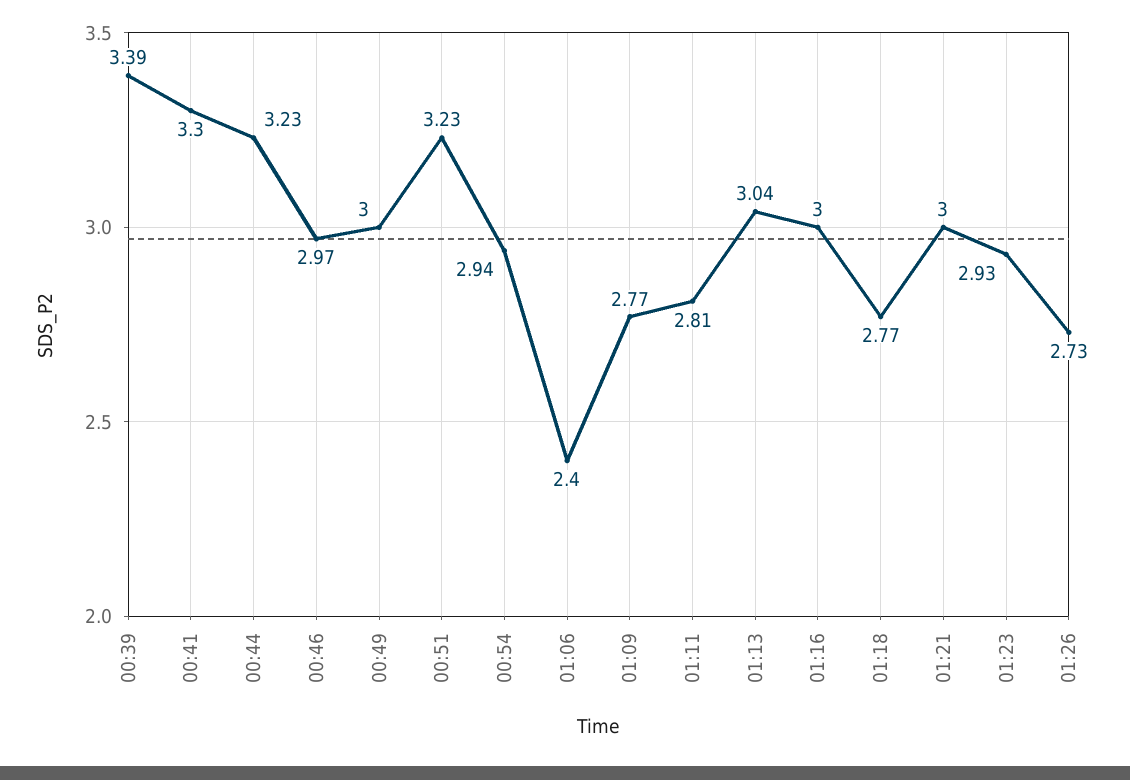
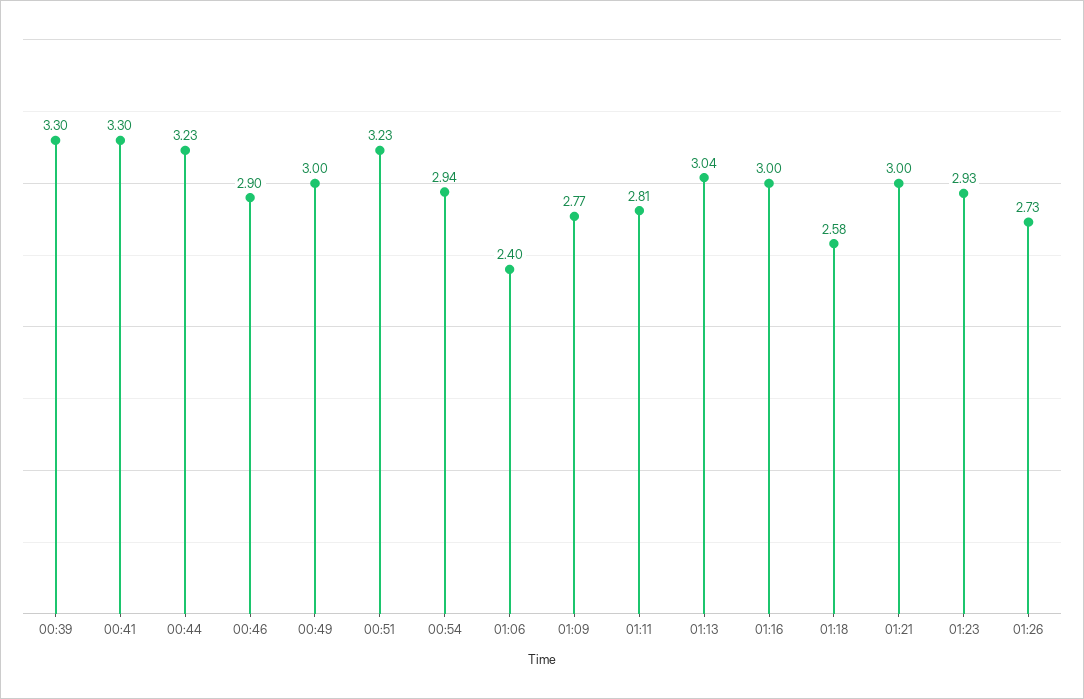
00:39: 3.39 -> 3.3
00:46: 2.97 -> 2.9
01:18: 2.77 -> 2.58

